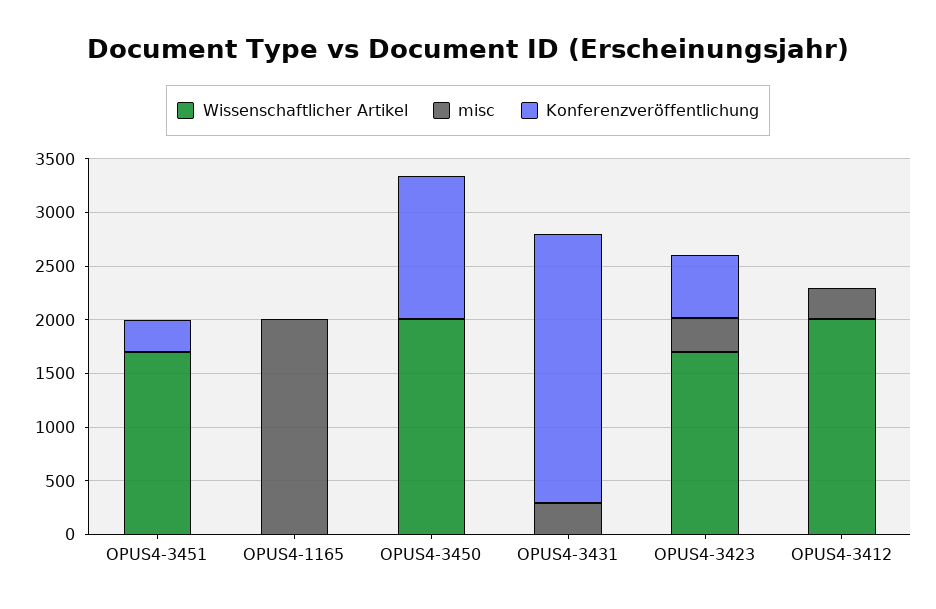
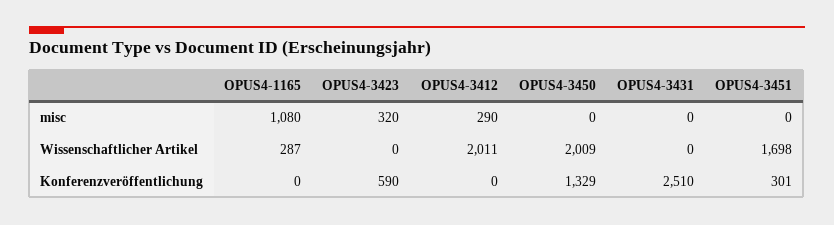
Wissenschaftlicher Artikel, OPUS4-1165: 0 -> 287
misc, OPUS4-1165: 2000 -> 1080
misc, OPUS4-3431: 300 -> 0
Wissenschaftlicher Artikel, OPUS4-3423: 1700 -> 0

